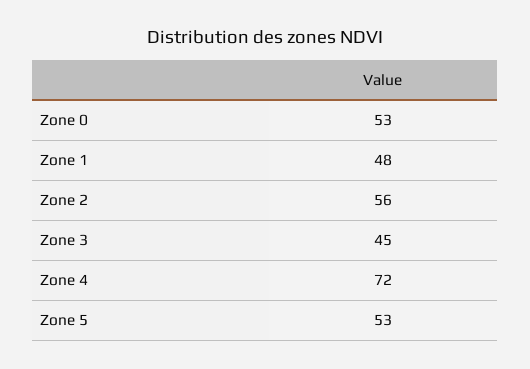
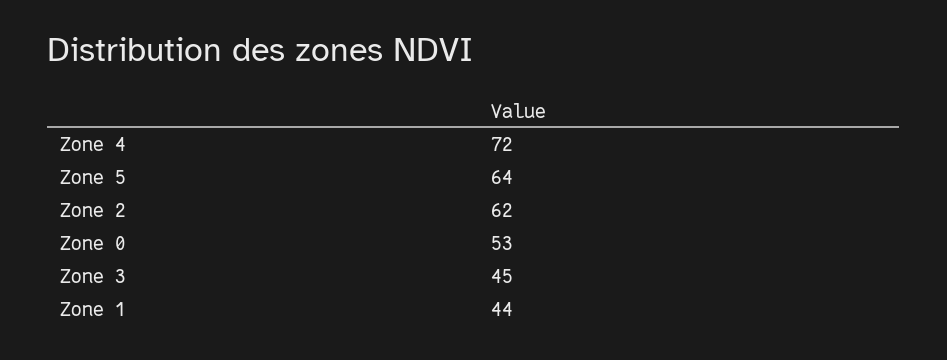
Zone 1: 48 -> 44
Zone 2: 56 -> 62
Zone 5: 53 -> 64

